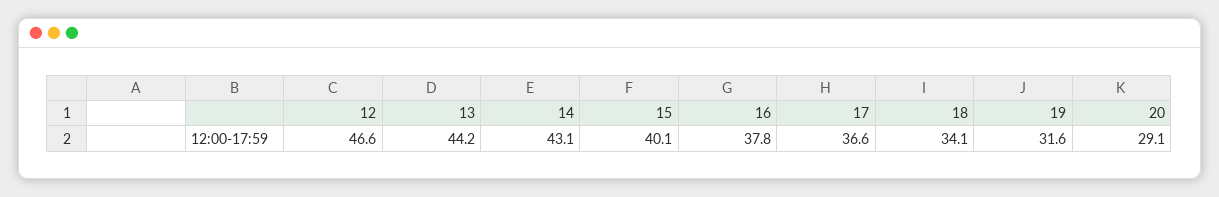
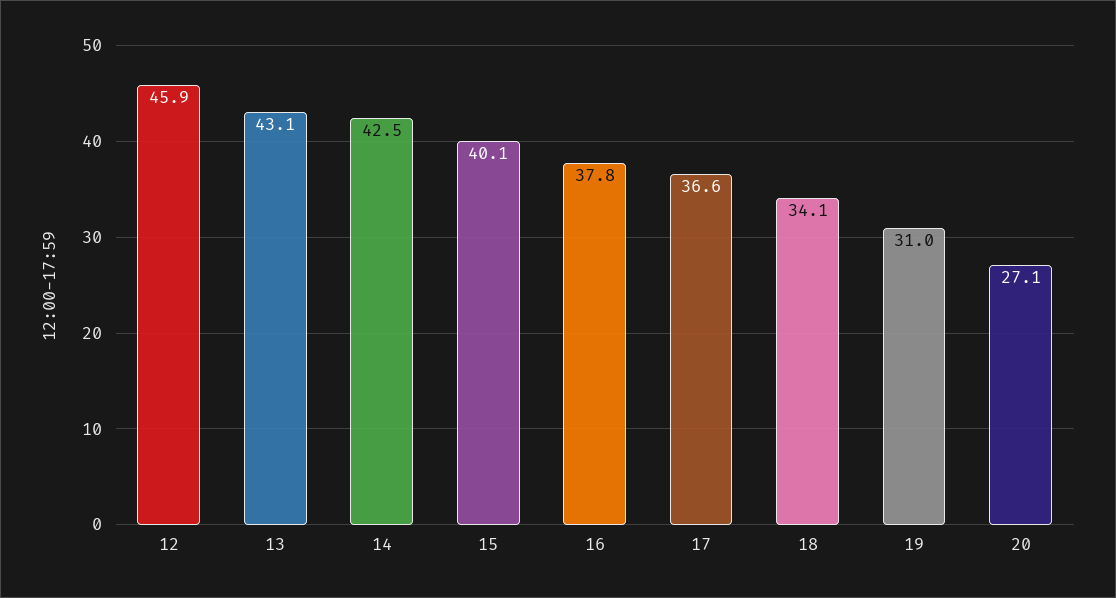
12: 46.6 -> 45.9
13: 44.2 -> 43.1
14: 43.1 -> 42.5
19: 31.6 -> 31
20: 29.1 -> 27.1

